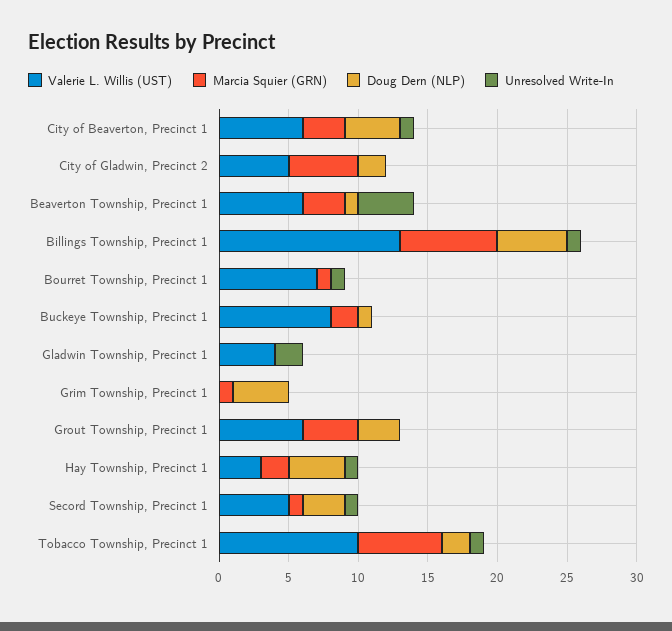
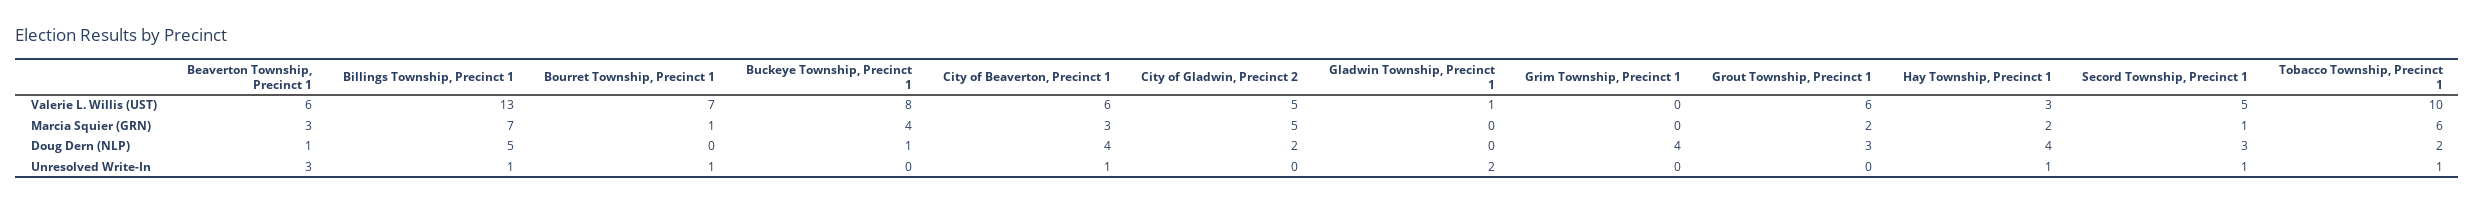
Unresolved Write-In, Beaverton Township, Precinct 1: 4 -> 3
Marcia Squier (GRN), Buckeye Township, Precinct 1: 2 -> 4
Valerie L. Willis (UST), Gladwin Township, Precinct 1: 4 -> 1
Marcia Squier (GRN), Grim Township, Precinct 1: 1 -> 0
Marcia Squier (GRN), Grout Township, Precinct 1: 4 -> 2

